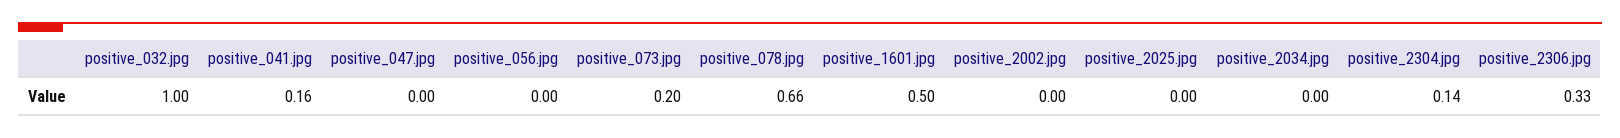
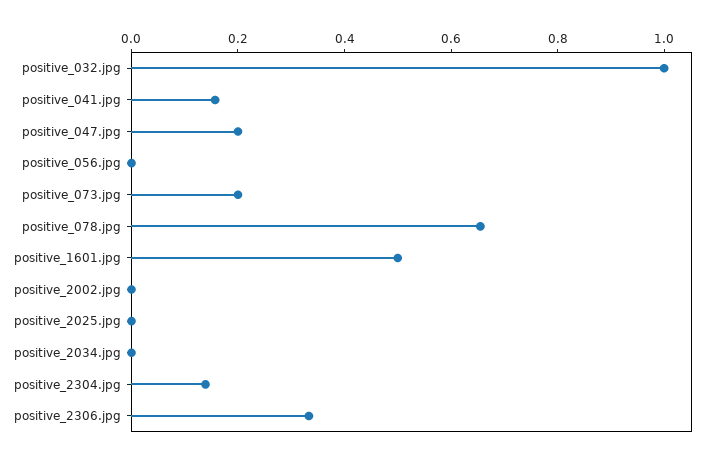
positive_047.jpg: 0 -> 0.2

